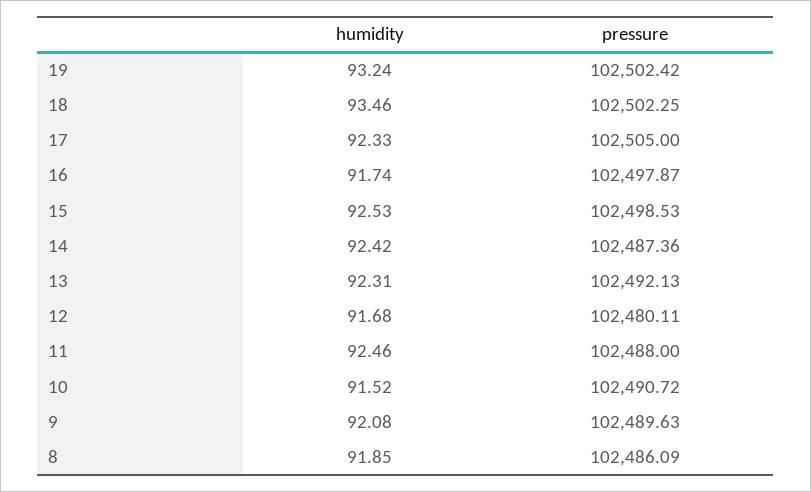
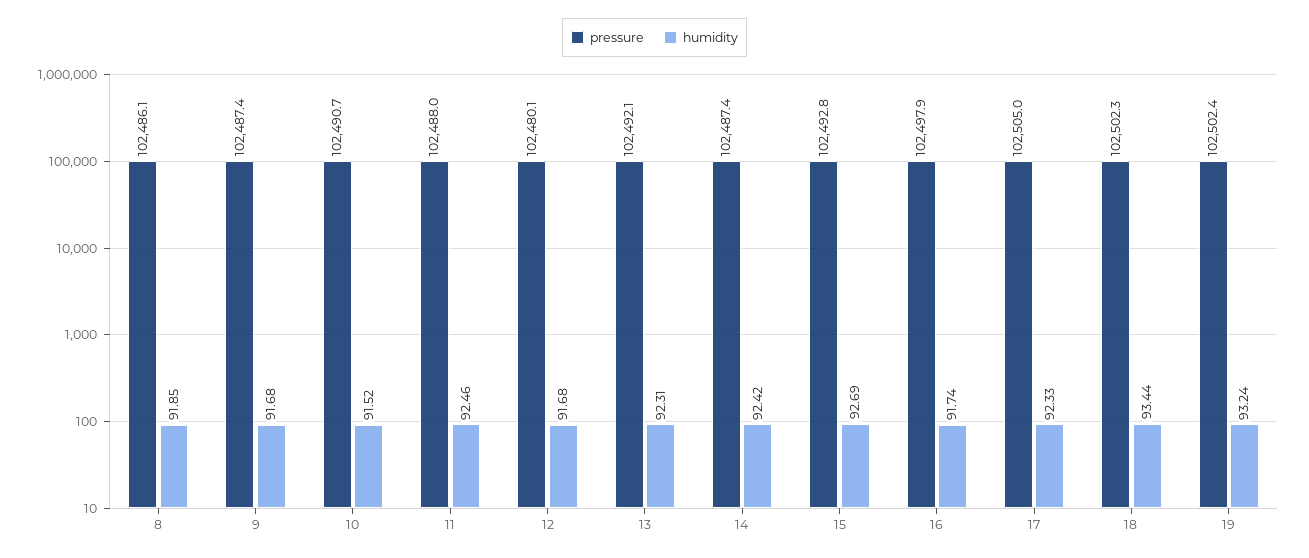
humidity, 18: 93.46 -> 93.44
humidity, 15: 92.53 -> 92.69
pressure, 15: 102498.53 -> 102492.8
humidity, 9: 92.08 -> 91.68
pressure, 9: 102489.63 -> 102487.4

